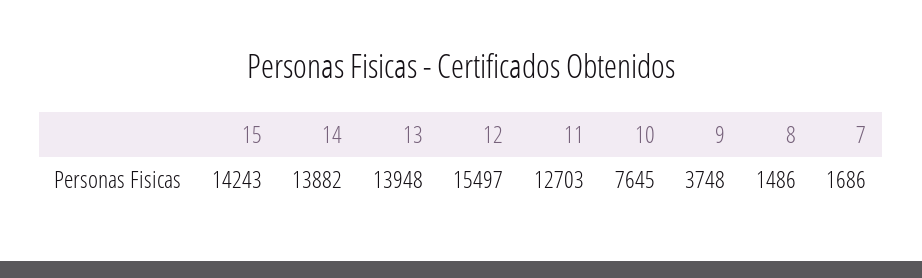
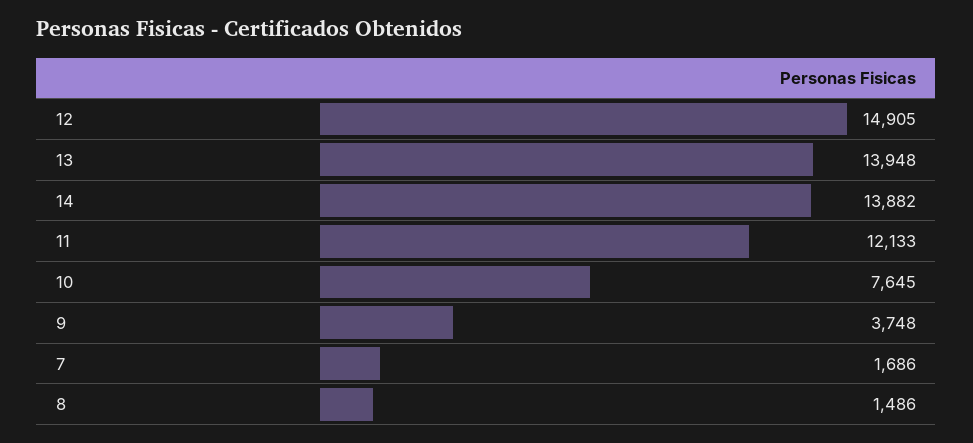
15: 14243 -> none
12: 15497 -> 14905
11: 12703 -> 12133

